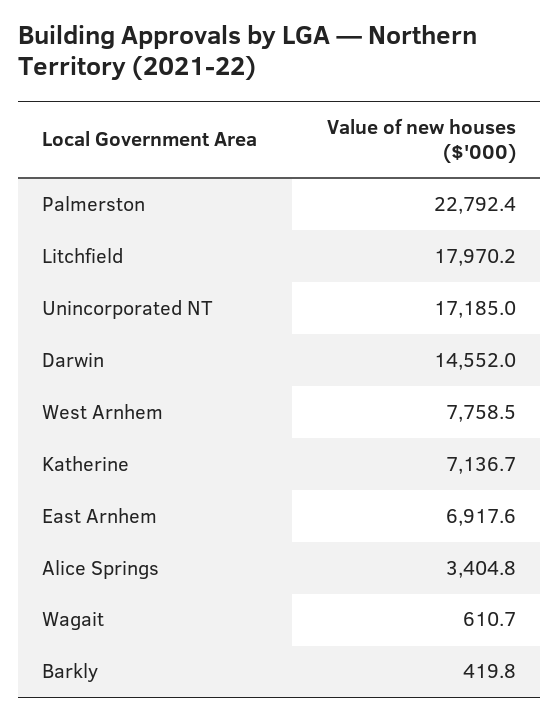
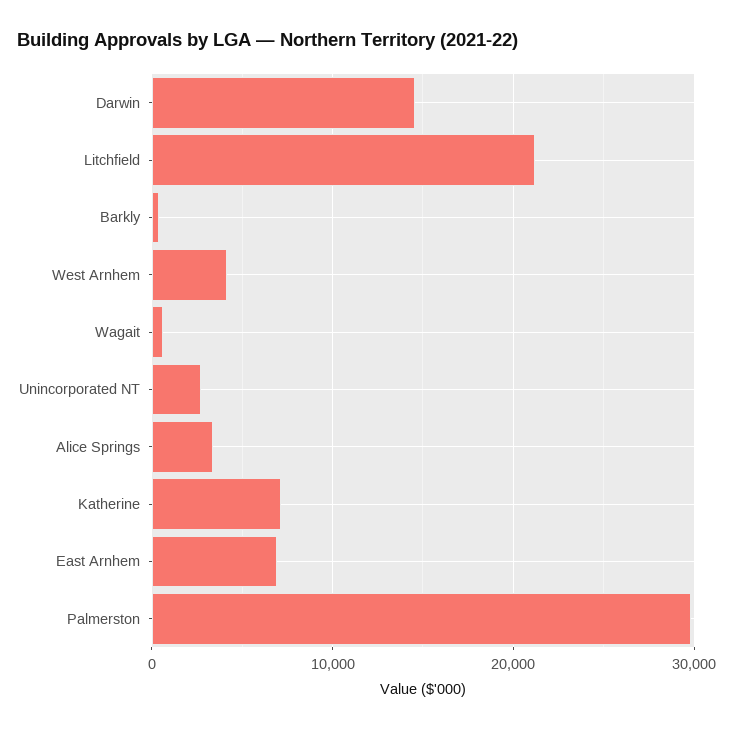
Palmerston: 22792.4 -> 30000
Litchfield: 17970.2 -> 21000
Unincorporated NT: 17185 -> 3000
West Arnhem: 7758.5 -> 4000

